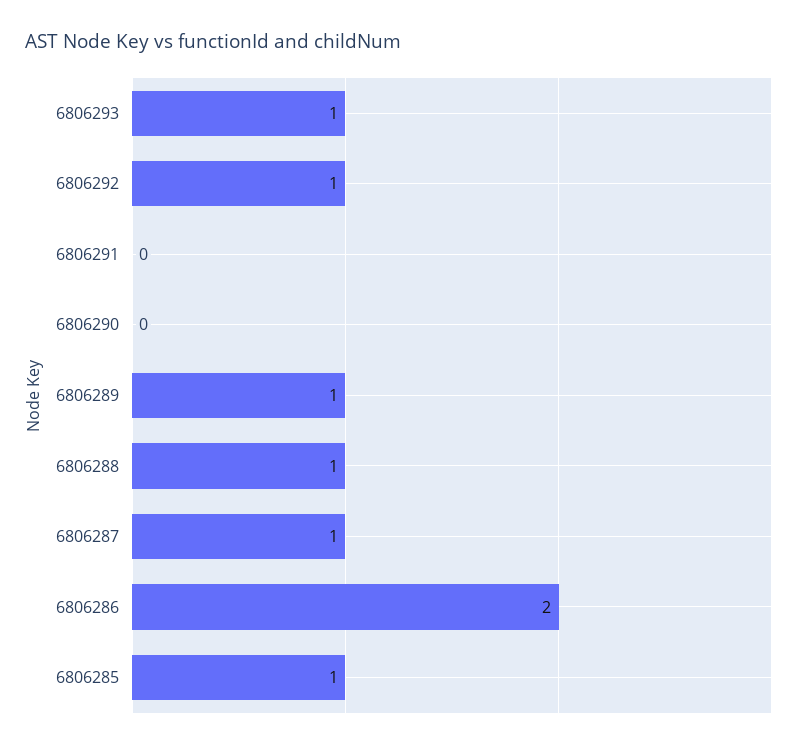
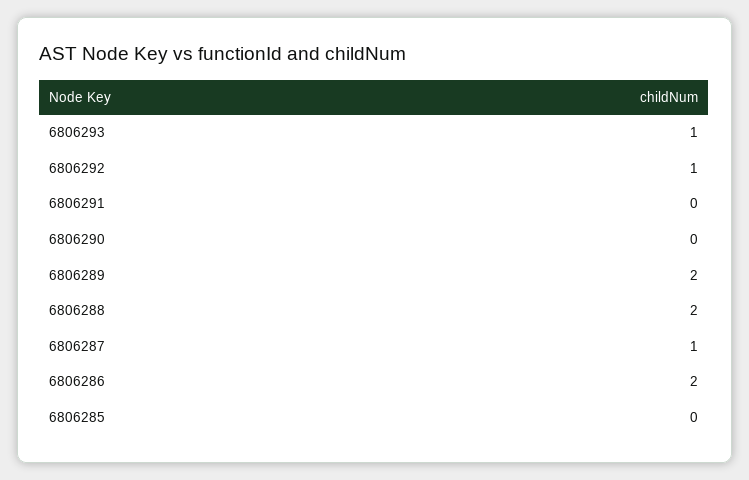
6806289: 1 -> 2
6806288: 1 -> 2
6806285: 1 -> 0

